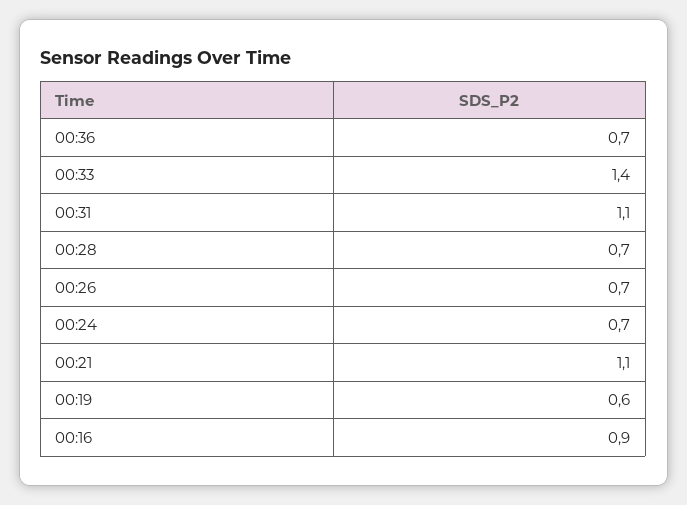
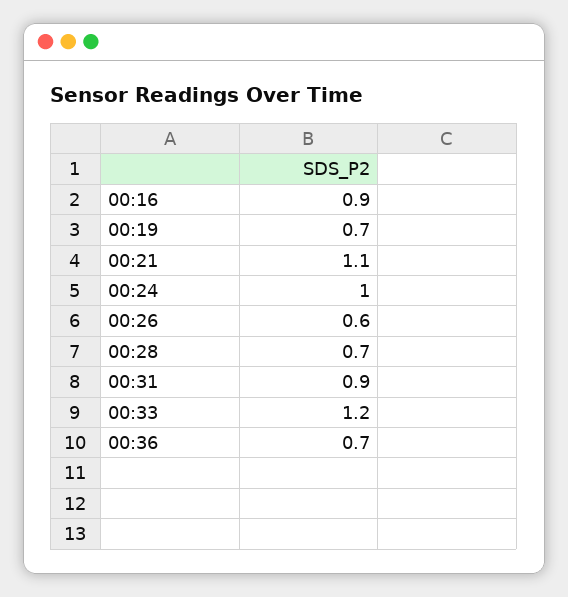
00:33: 1.4 -> 1.2
00:31: 1.1 -> 0.9
00:26: 0.7 -> 0.6
00:24: 0.7 -> 1
00:19: 0.6 -> 0.7

